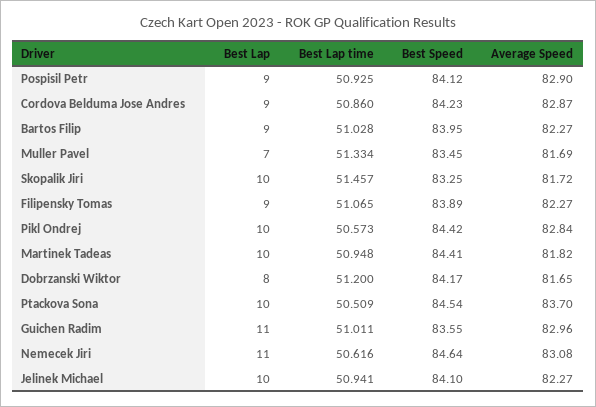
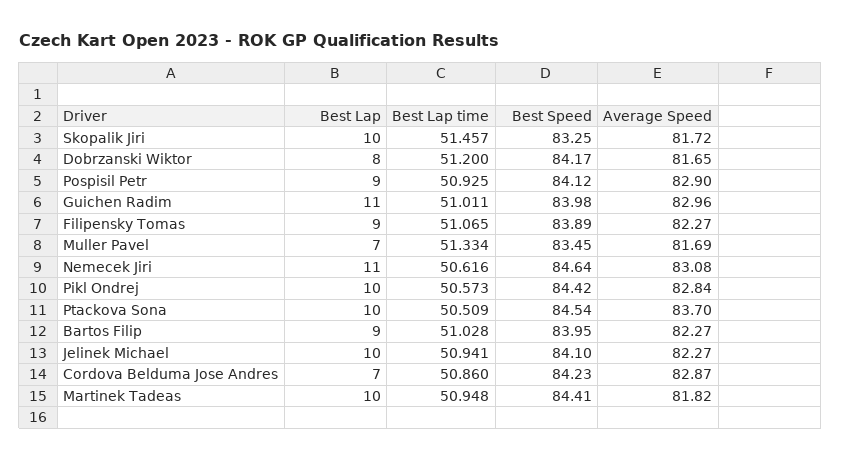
Best Lap, Cordova Belduma Jose Andres: 9 -> 7
Best Speed, Guichen Radim: 83.55 -> 83.98

